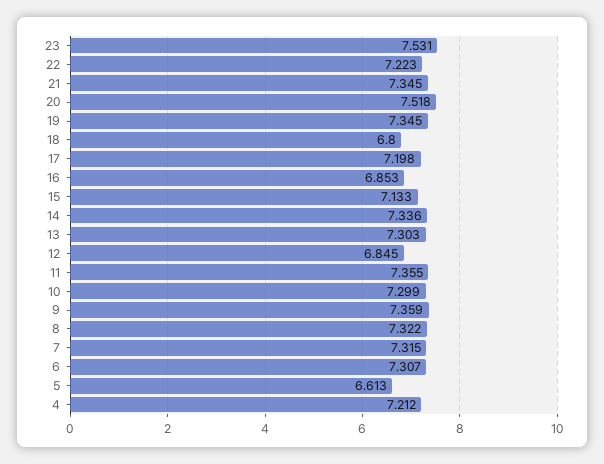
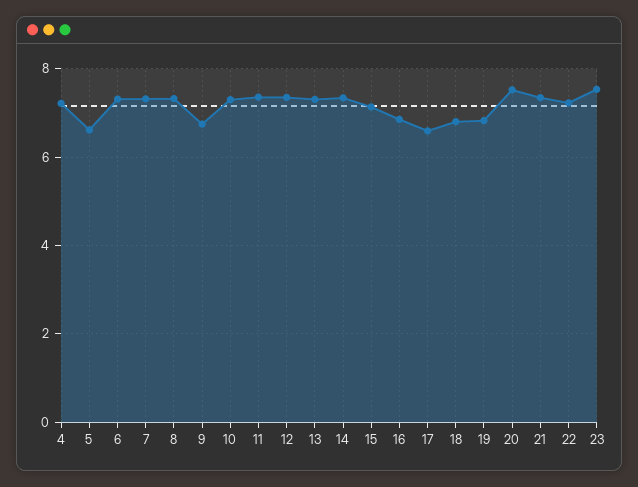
19: 7.345 -> 6.8
17: 7.198 -> 6.6
12: 6.845 -> 7.4
9: 7.359 -> 6.8

